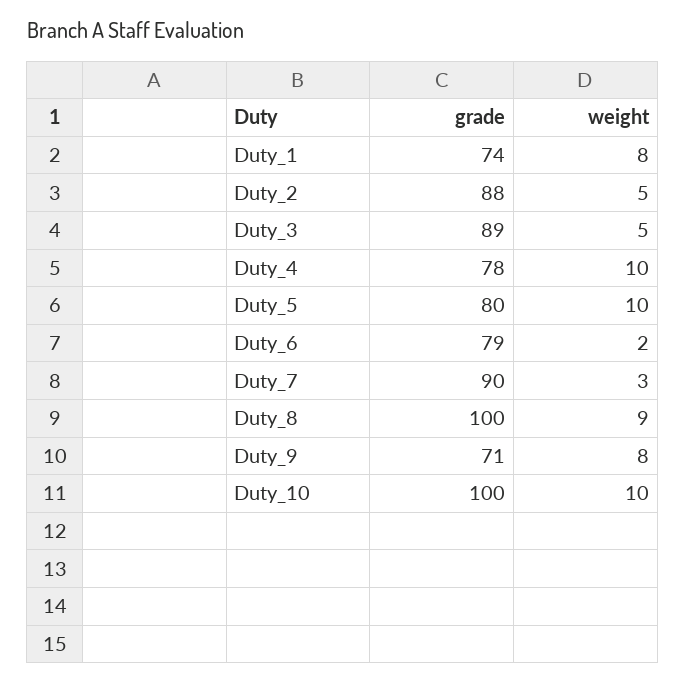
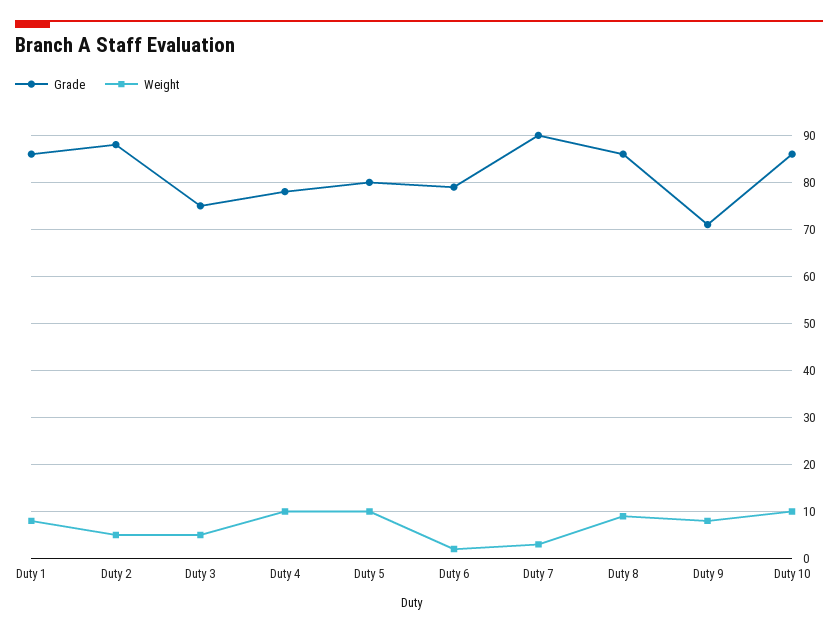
grade, Duty_1: 74 -> 85
grade, Duty_3: 89 -> 75
grade, Duty_8: 100 -> 85
grade, Duty_10: 100 -> 85

